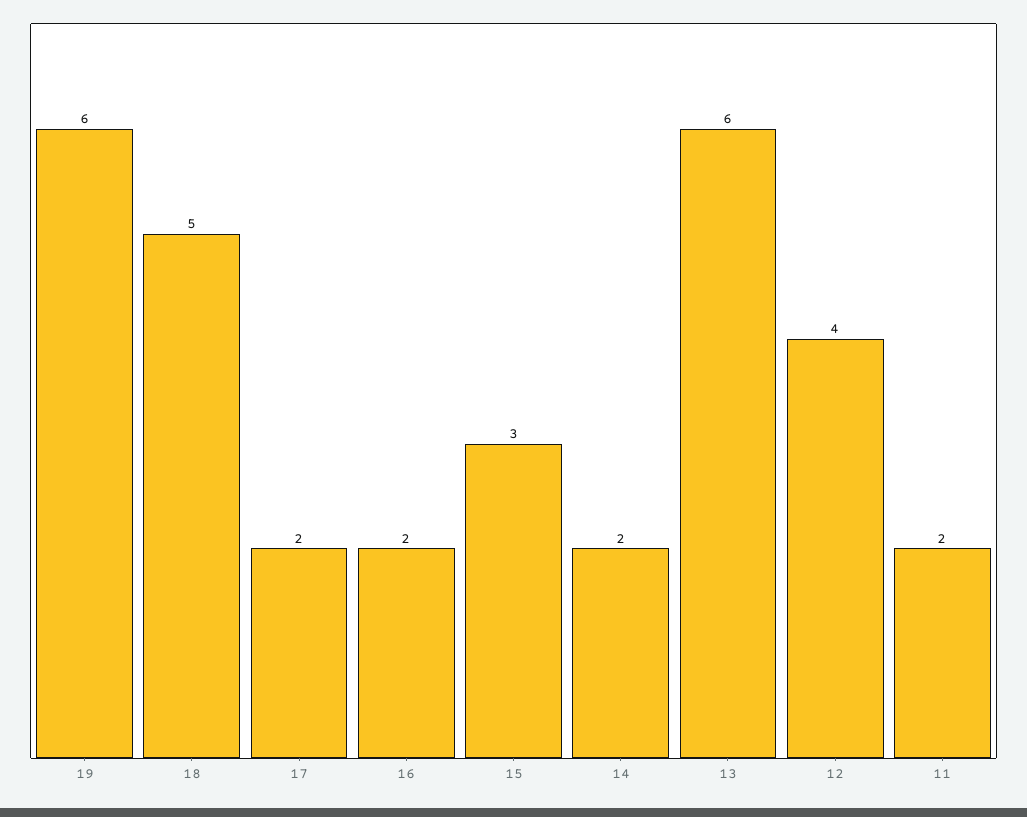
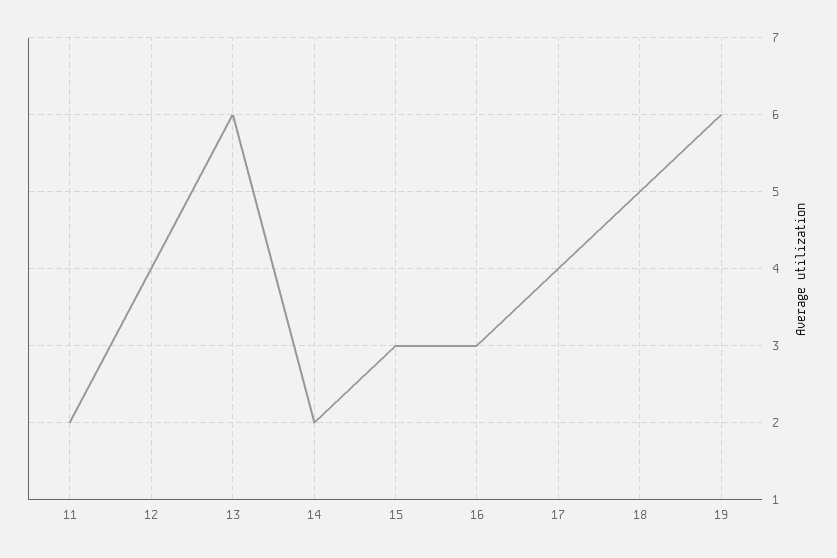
17: 2 -> 4
16: 2 -> 3

